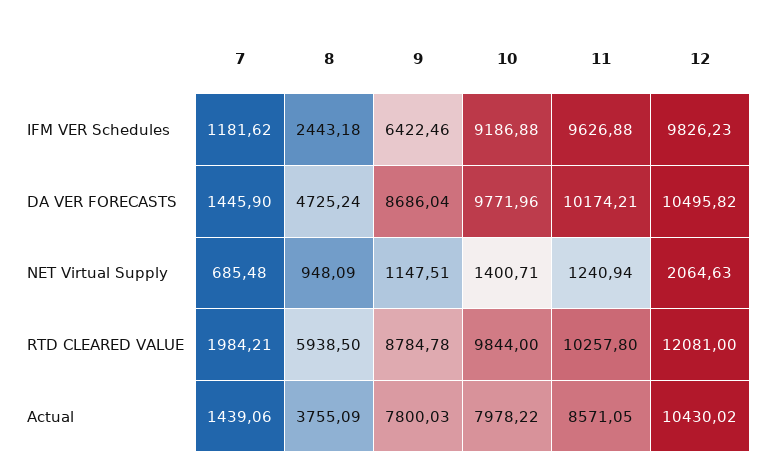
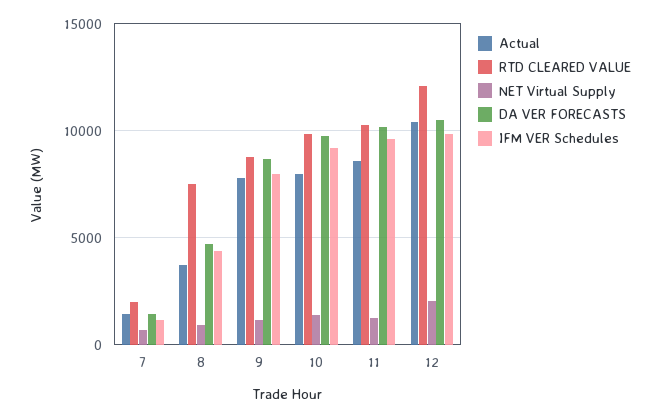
IFM VER Schedules, 8: 2443.18 -> 4500
IFM VER Schedules, 9: 6422.46 -> 8000
RTD CLEARED VALUE, 8: 5938.5 -> 7500

